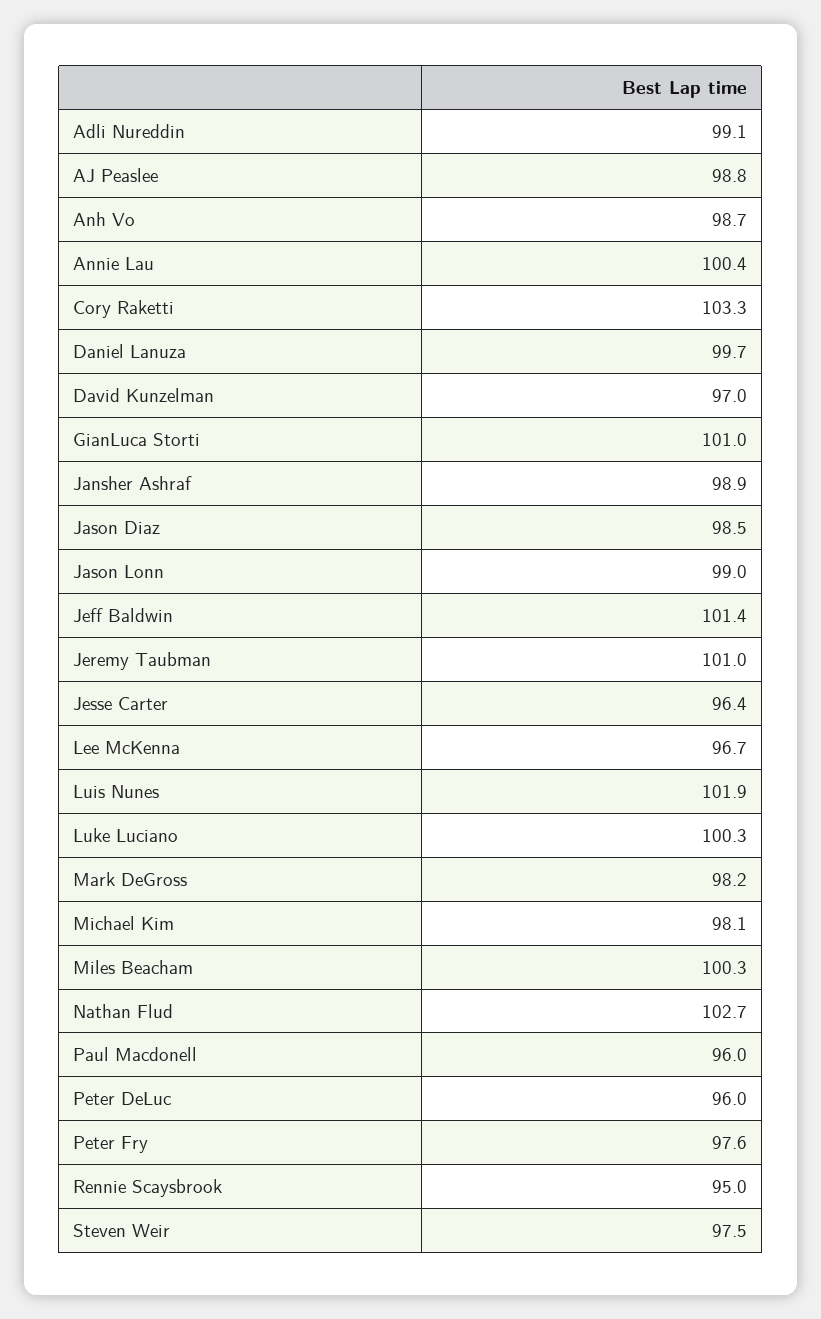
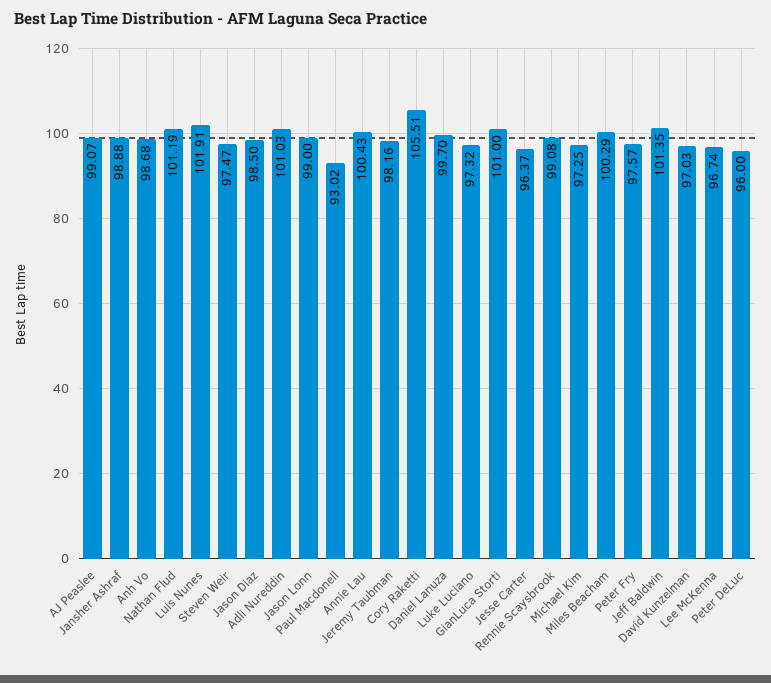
Adli Nureddin: 99.1 -> 101.03
AJ Peaslee: 98.8 -> 99.07
Cory Raketti: 103.3 -> 105.51
Jeremy Taubman: 101 -> 98.16
Luke Luciano: 100.3 -> 97.32
Mark DeGross: 98.2 -> none
Michael Kim: 98.1 -> 97.25
Nathan Flud: 102.7 -> 101.19
Paul Macdonell: 96 -> 93.02
Rennie Scaysbrook: 95 -> 99.08

